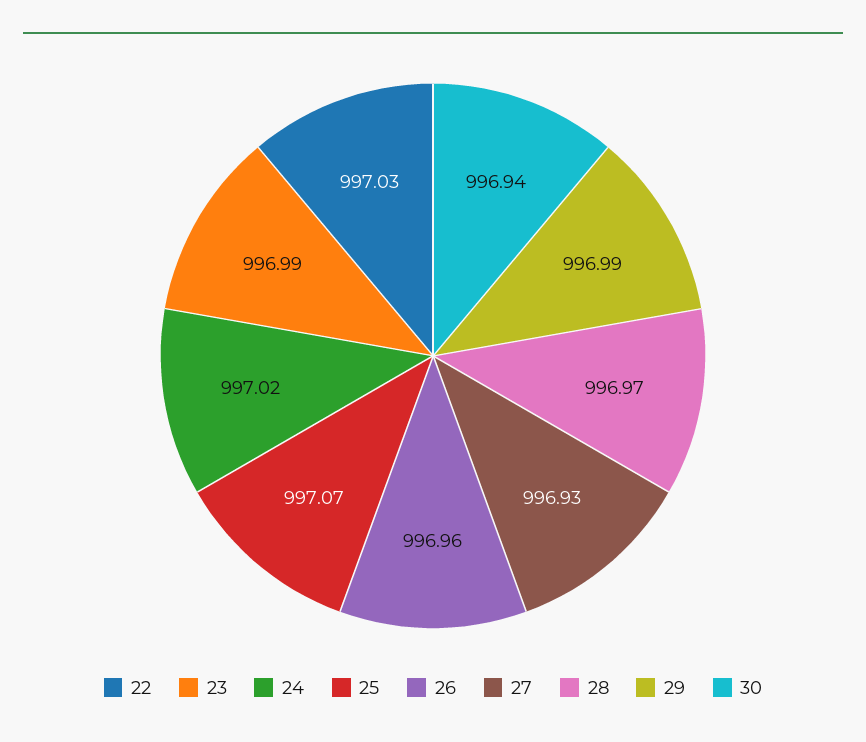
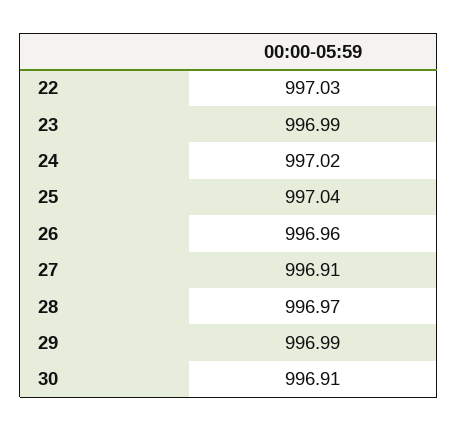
25: 997.07 -> 997.04
27: 996.93 -> 996.91
30: 996.94 -> 996.91

